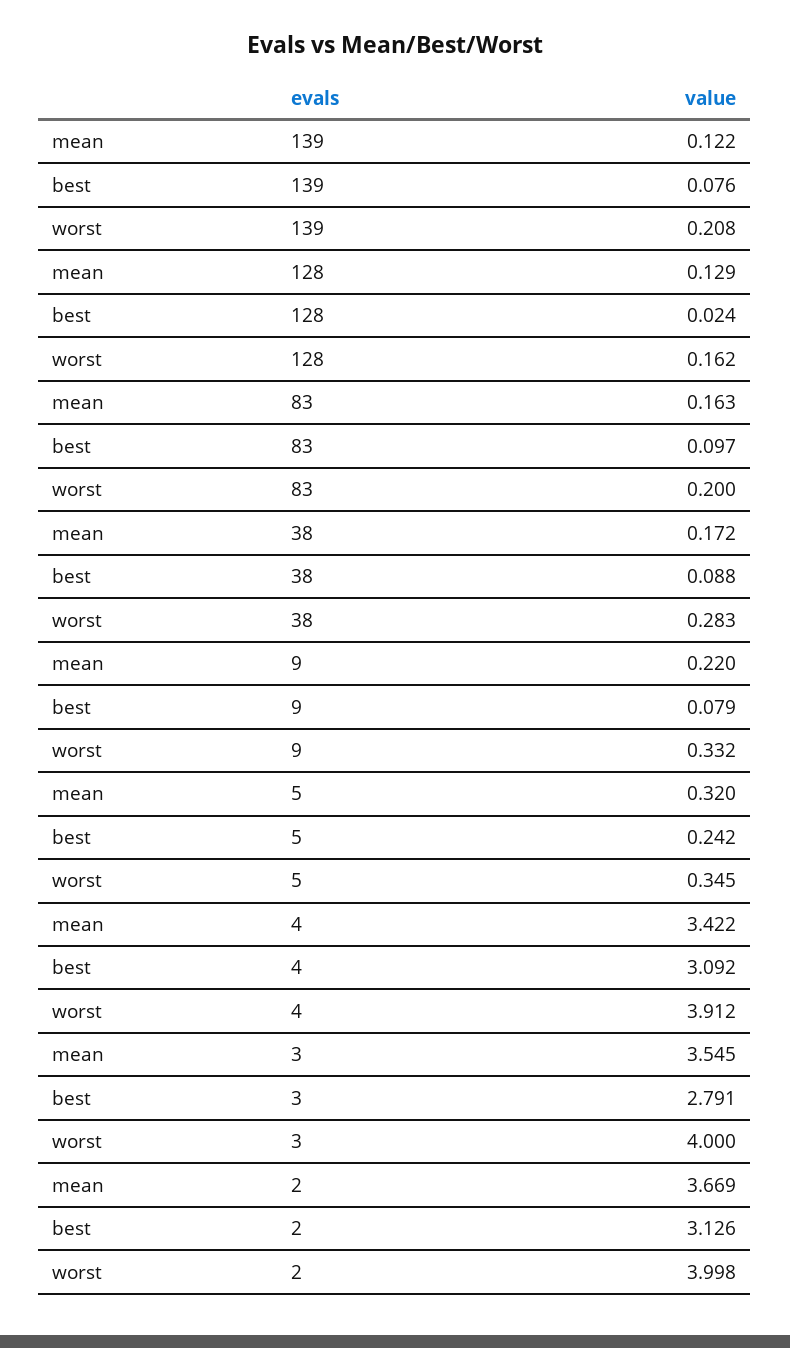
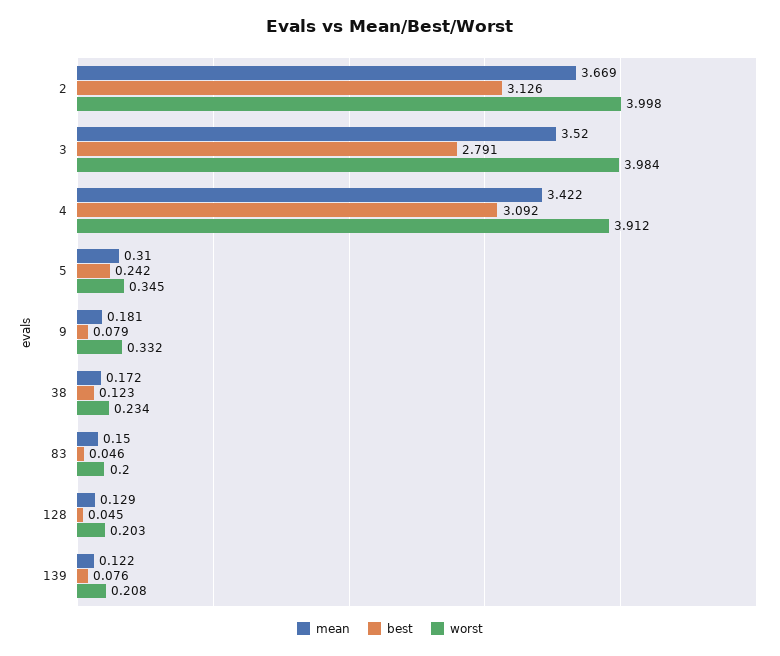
best, 128: 0.024 -> 0.045
worst, 128: 0.162 -> 0.203
mean, 83: 0.163 -> 0.15
best, 83: 0.097 -> 0.046
best, 38: 0.088 -> 0.123
worst, 38: 0.283 -> 0.234
mean, 9: 0.22 -> 0.181
mean, 5: 0.32 -> 0.31
mean, 3: 3.545 -> 3.52
worst, 3: 4 -> 3.984

